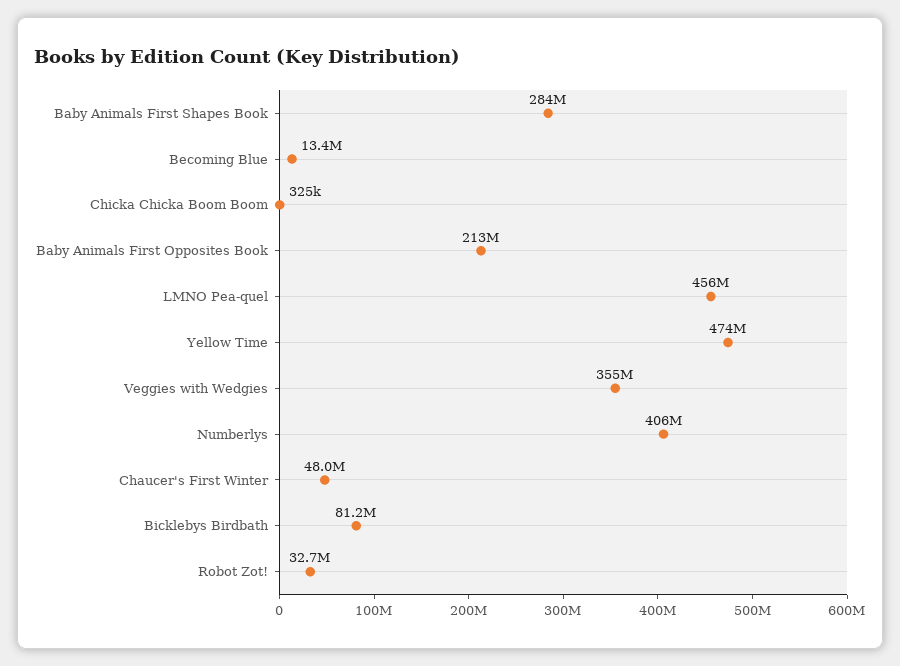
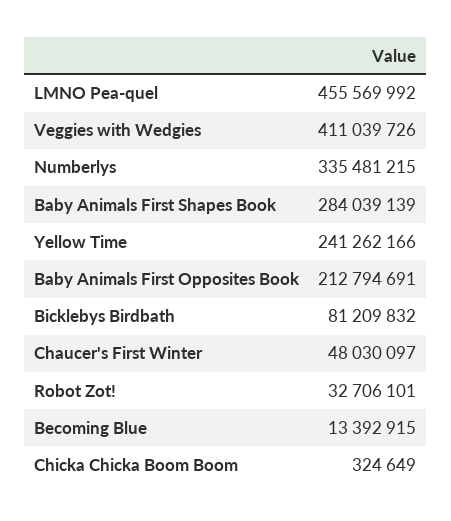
Yellow Time: 474000000 -> 241262166
Veggies with Wedgies: 355000000 -> 411039726
Numberlys: 406000000 -> 335481215

